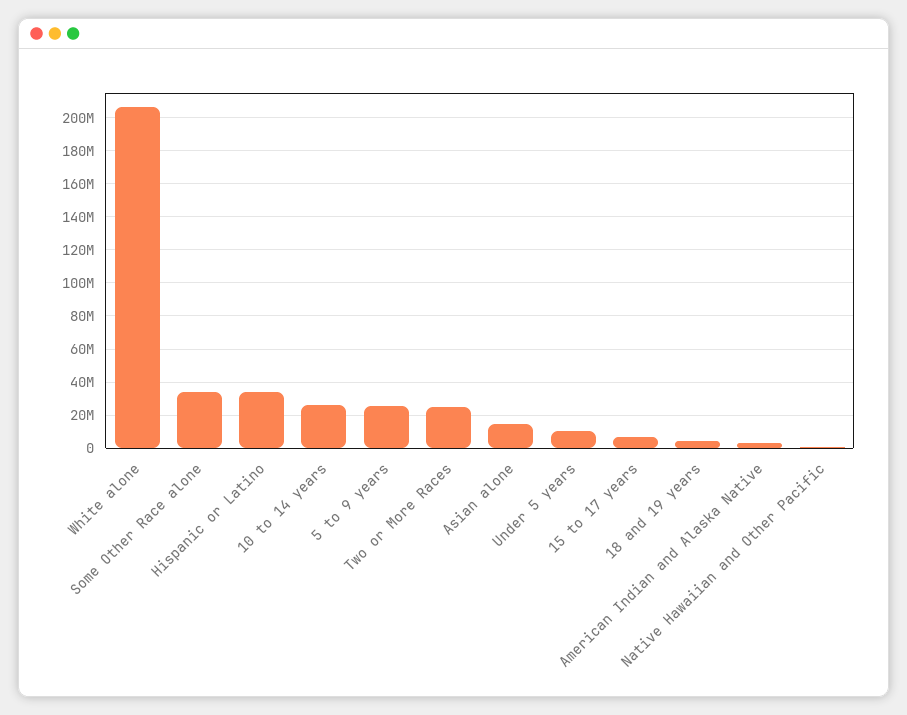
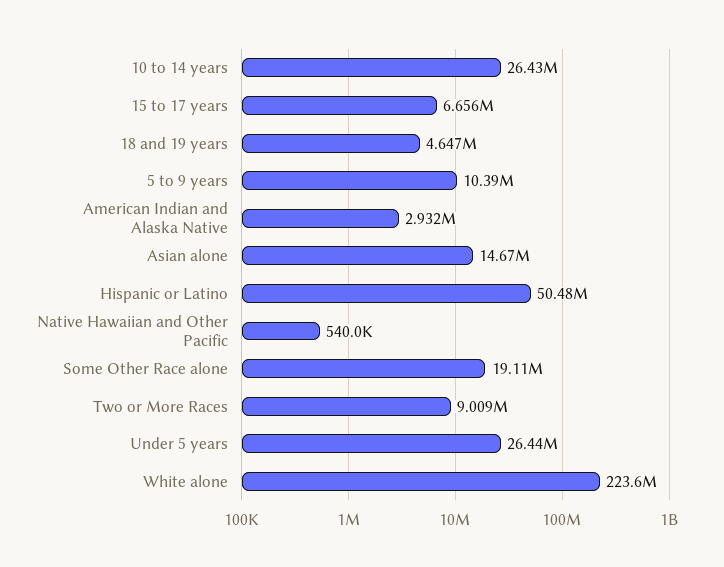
White alone: 205000000 -> 223600000
Some Other Race alone: 35000000 -> 19110000
Hispanic or Latino: 35000000 -> 50480000
5 to 9 years: 25000000 -> 10390000
Two or More Races: 25000000 -> 9009000
Under 5 years: 10000000 -> 26440000

